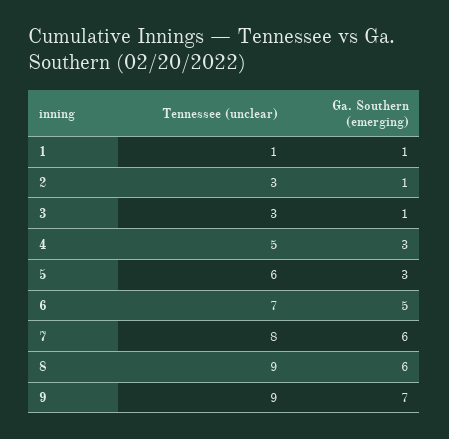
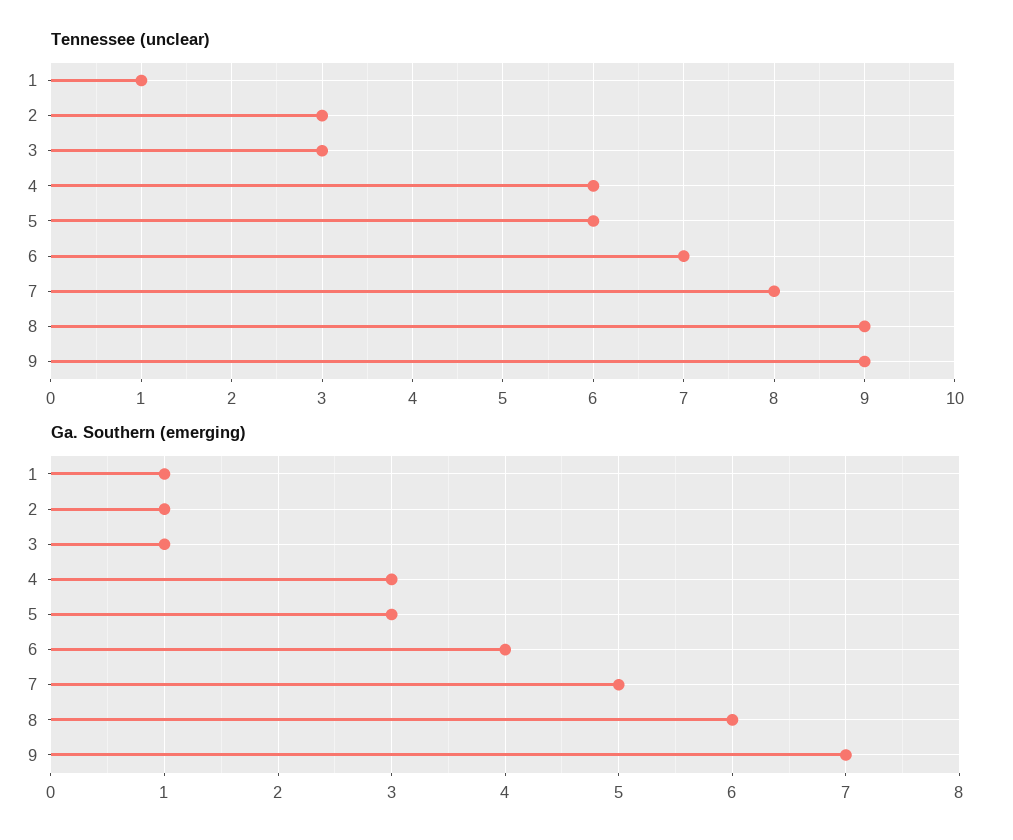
Tennessee (unclear), 4: 5 -> 6
Ga. Southern (emerging), 6: 5 -> 4
Ga. Southern (emerging), 7: 6 -> 5

